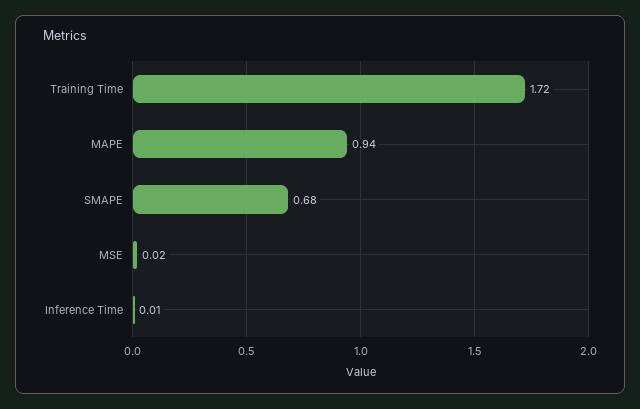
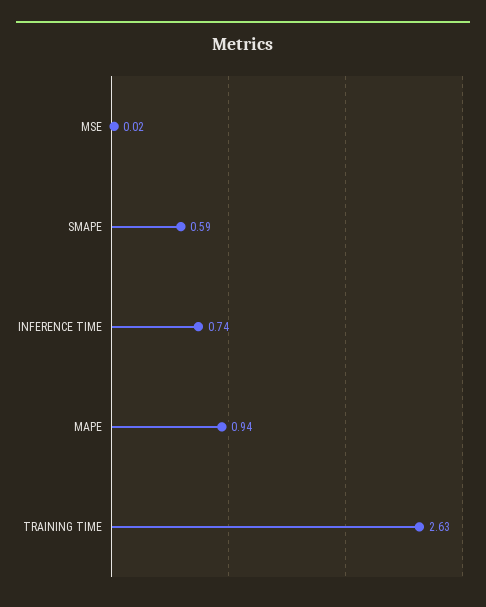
Training Time: 1.72 -> 2.63
SMAPE: 0.68 -> 0.59
Inference Time: 0.01 -> 0.74

